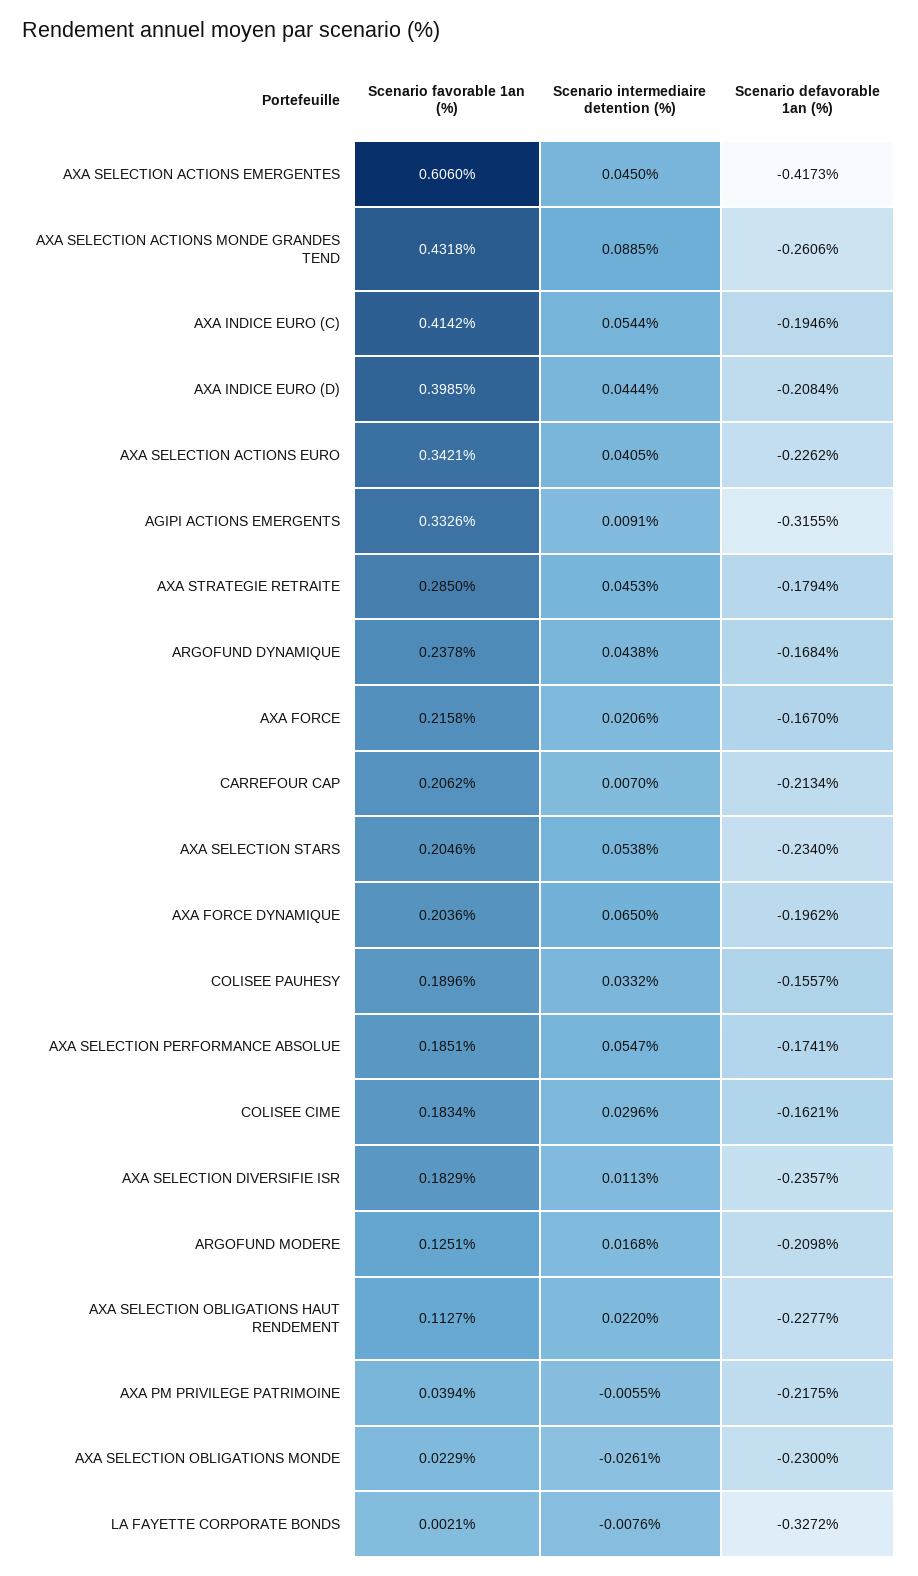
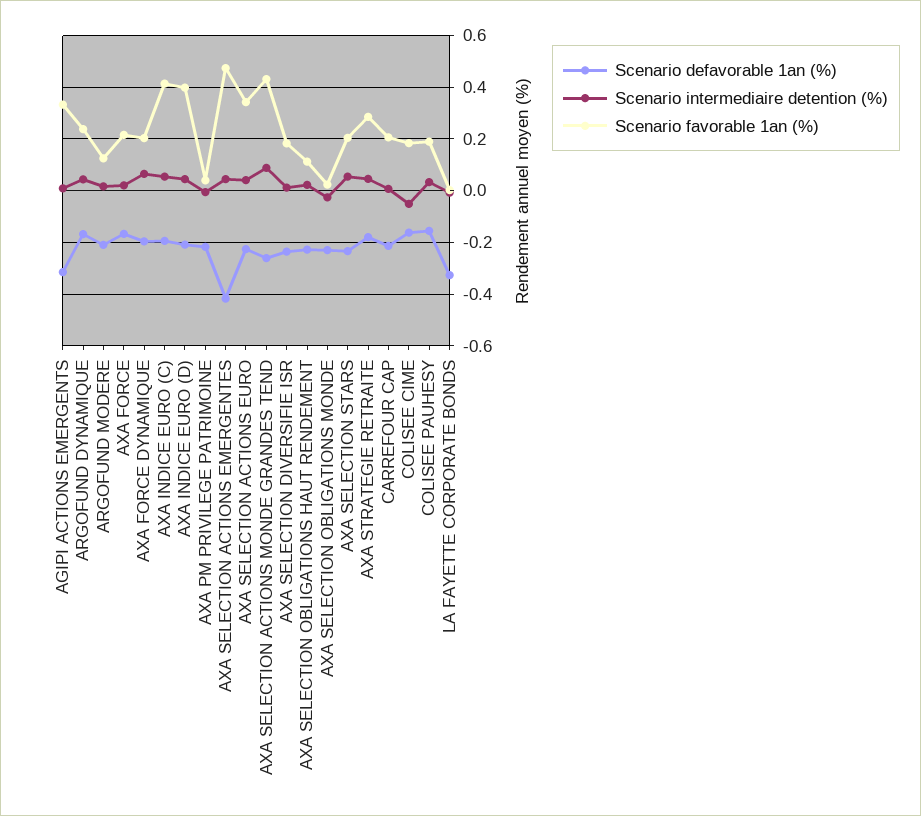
Scenario favorable 1an (%), AXA SELECTION ACTIONS EMERGENTES: 0.606 -> 0.475
Scenario favorable 1an (%), AXA SELECTION PERFORMANCE ABSOLUE: 0.1851 -> none
Scenario intermediaire detention (%), AXA SELECTION PERFORMANCE ABSOLUE: 0.0547 -> none
Scenario defavorable 1an (%), AXA SELECTION PERFORMANCE ABSOLUE: -0.1741 -> none
Scenario intermediaire detention (%), COLISEE CIME: 0.0296 -> -0.05

